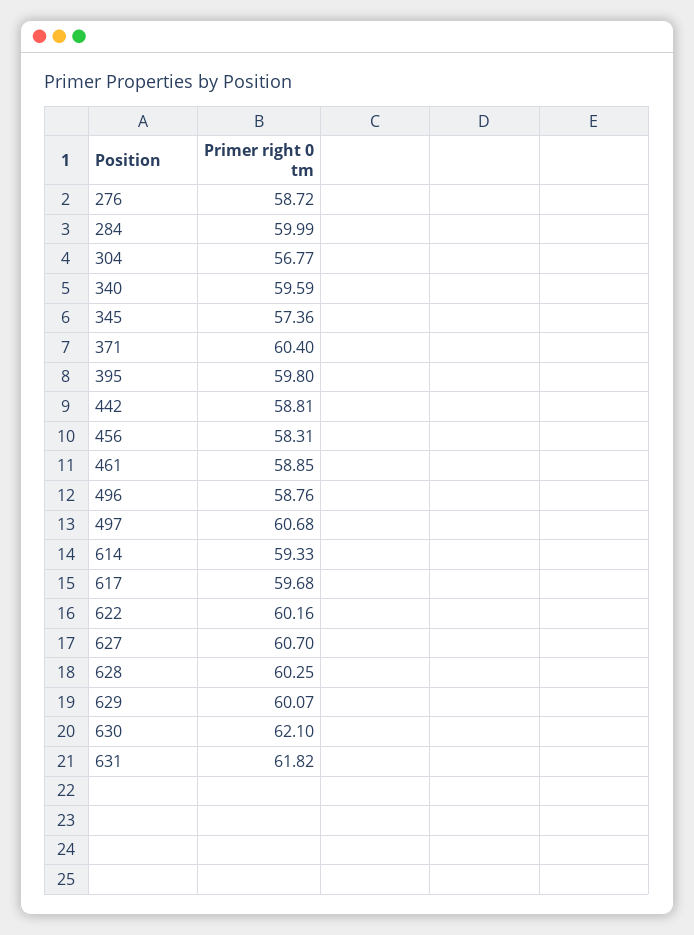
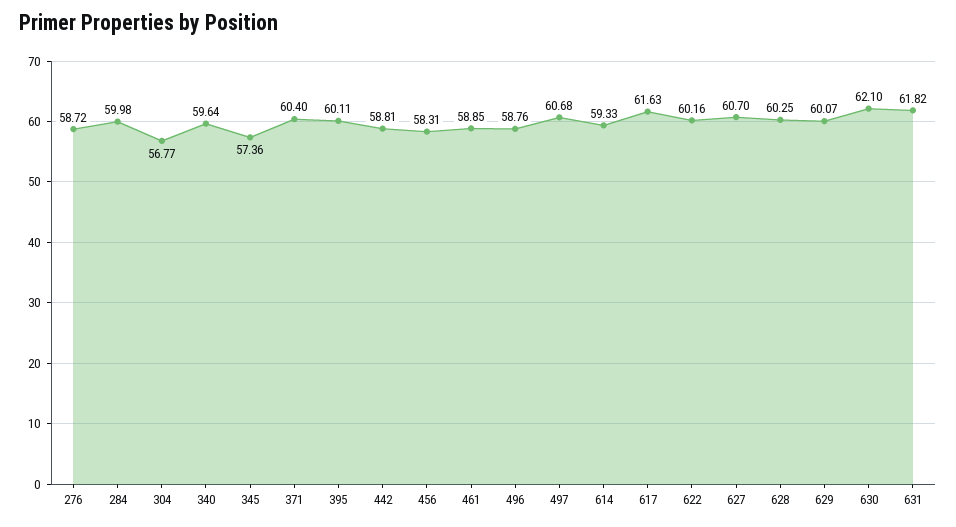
284: 59.99 -> 59.98
340: 59.59 -> 59.64
395: 59.8 -> 60.11
617: 59.68 -> 61.63

